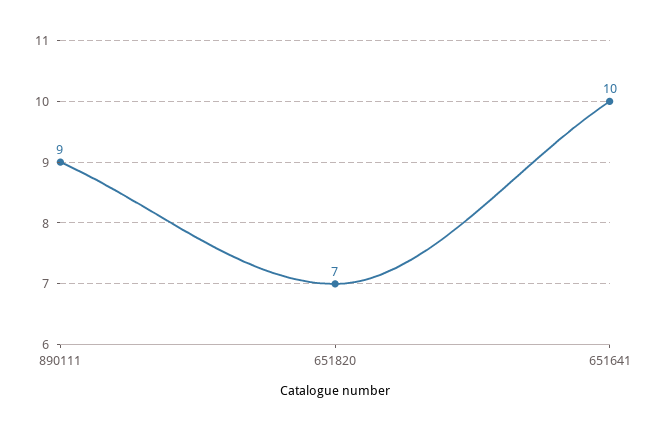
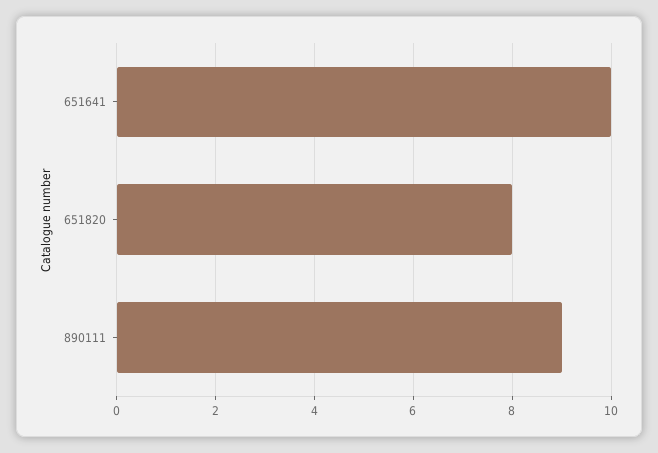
651820: 7 -> 8

